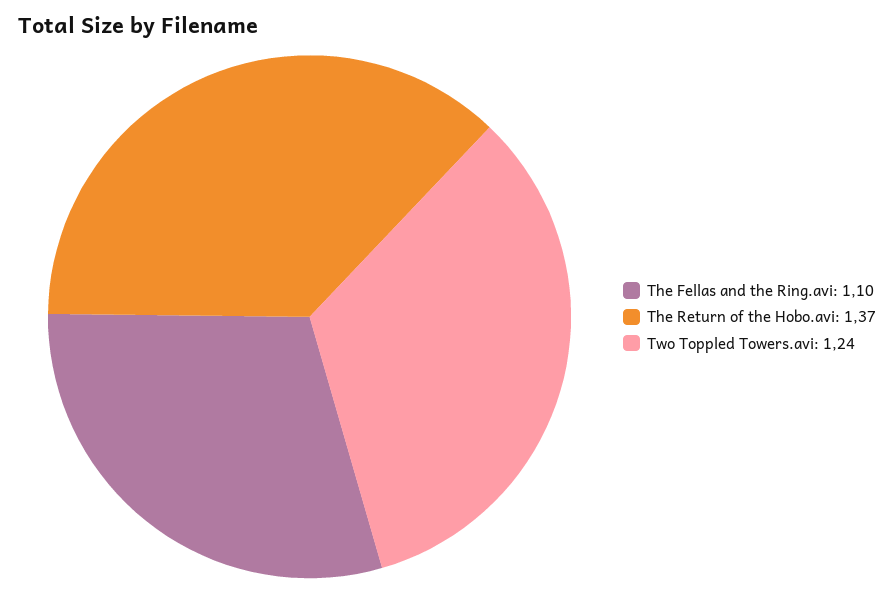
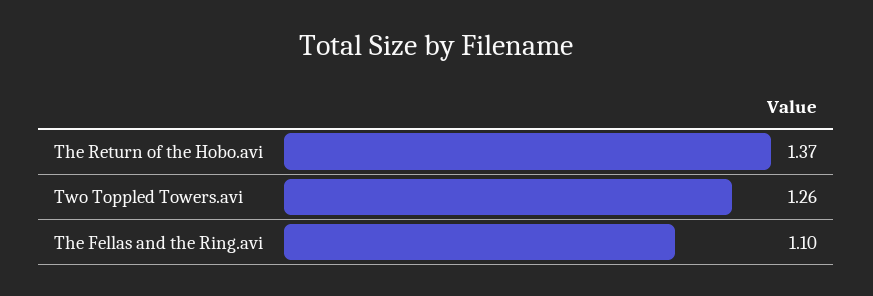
Two Toppled Towers.avi: 1.24 -> 1.26

